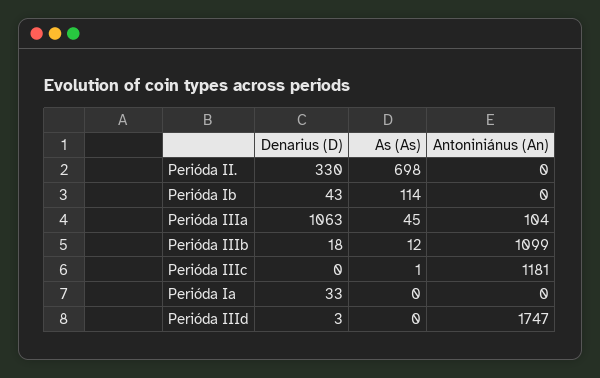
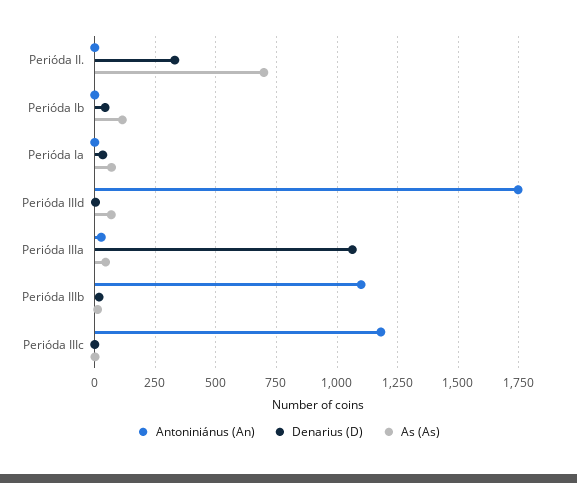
Antoniniánus (An), Perióda IIIa: 104 -> 25
As (As), Perióda Ia: 0 -> 75
As (As), Perióda IIId: 0 -> 75

